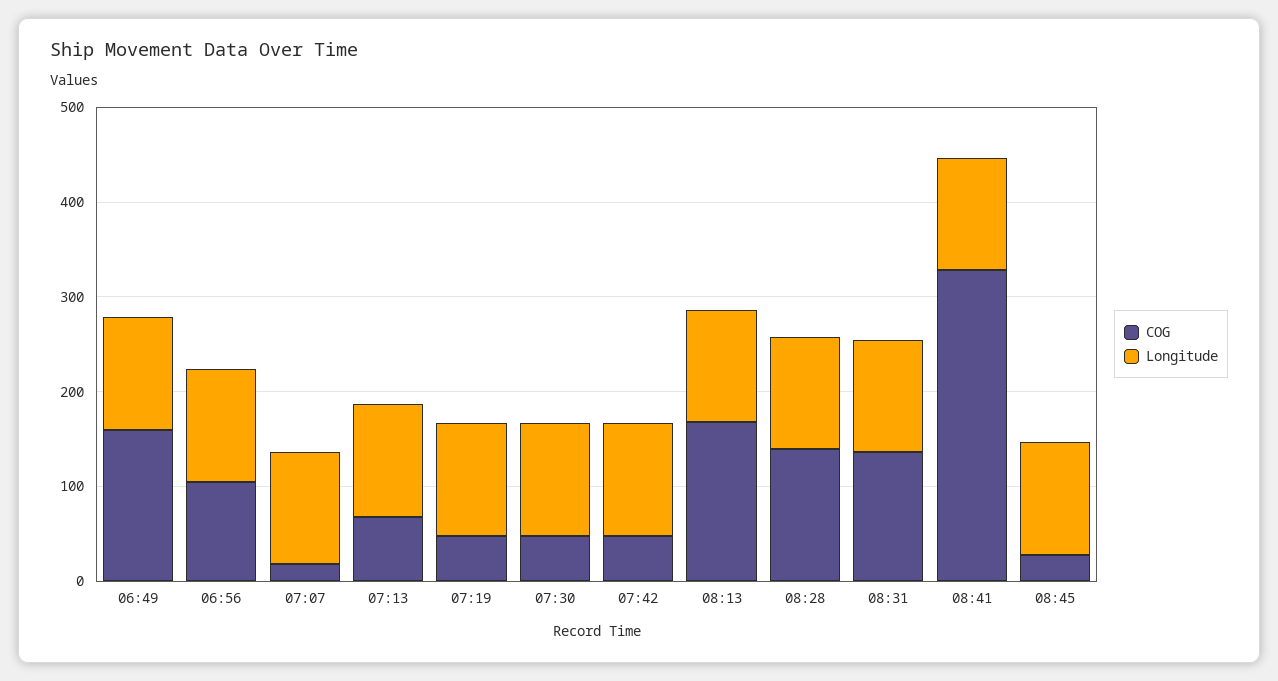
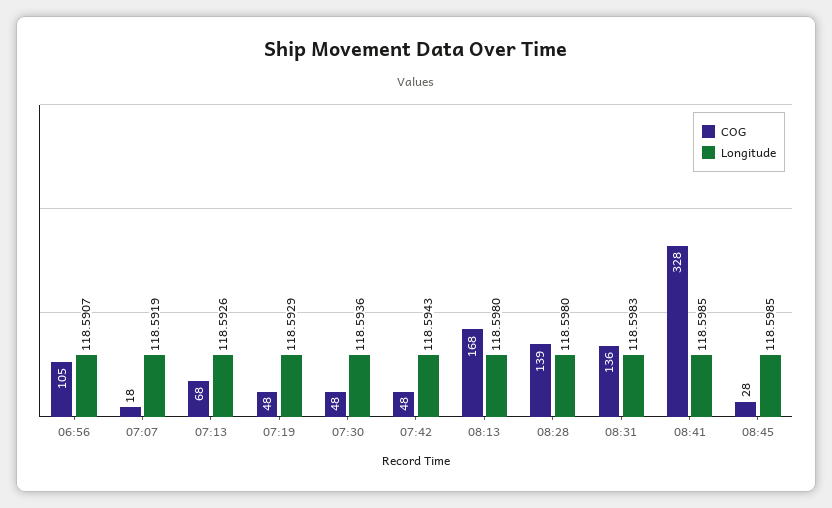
COG, 06:49: 160 -> none
Longitude, 06:49: 120 -> none

